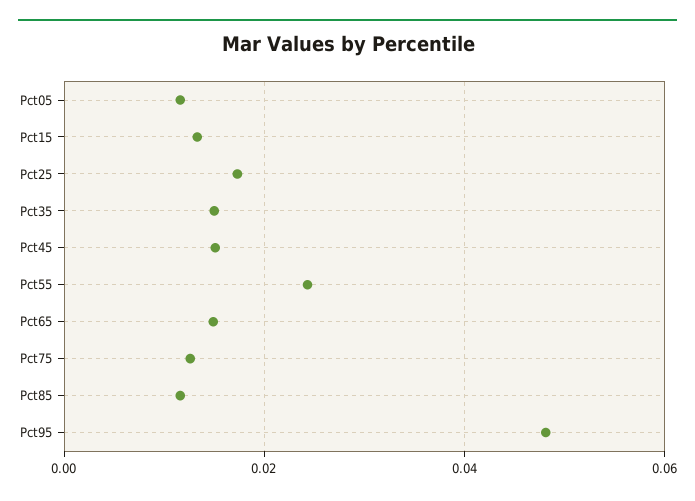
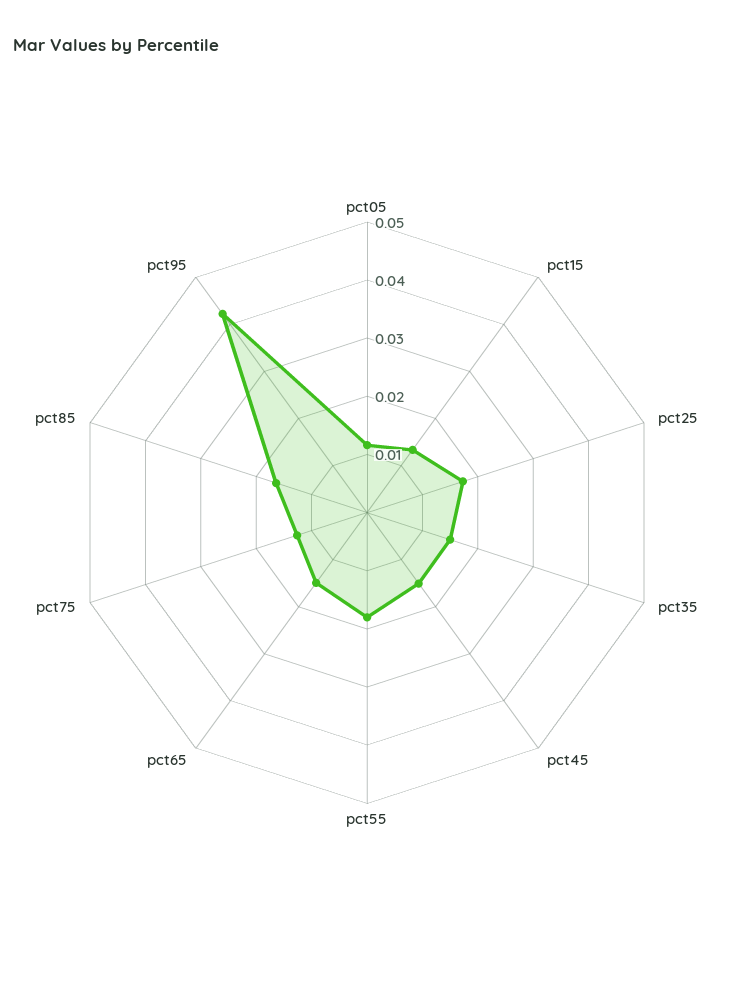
Pct55: 0.024 -> 0.018
Pct85: 0.012 -> 0.016
Pct95: 0.048 -> 0.042

